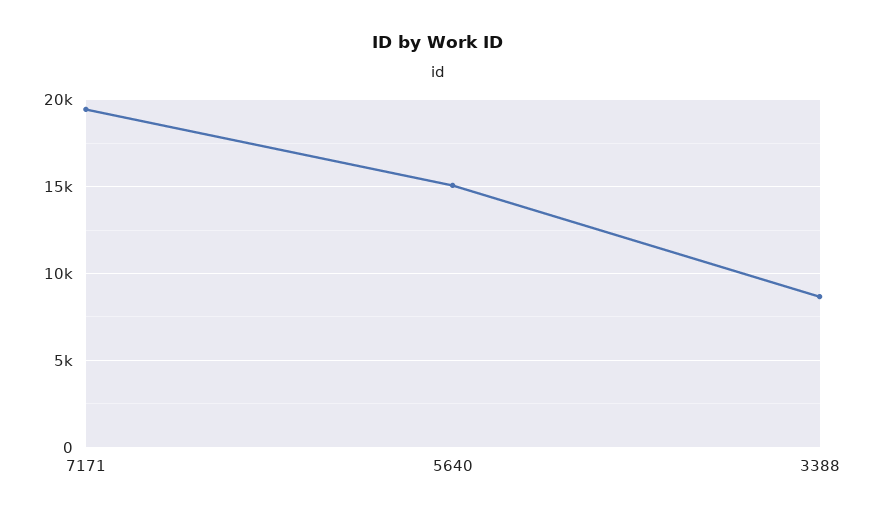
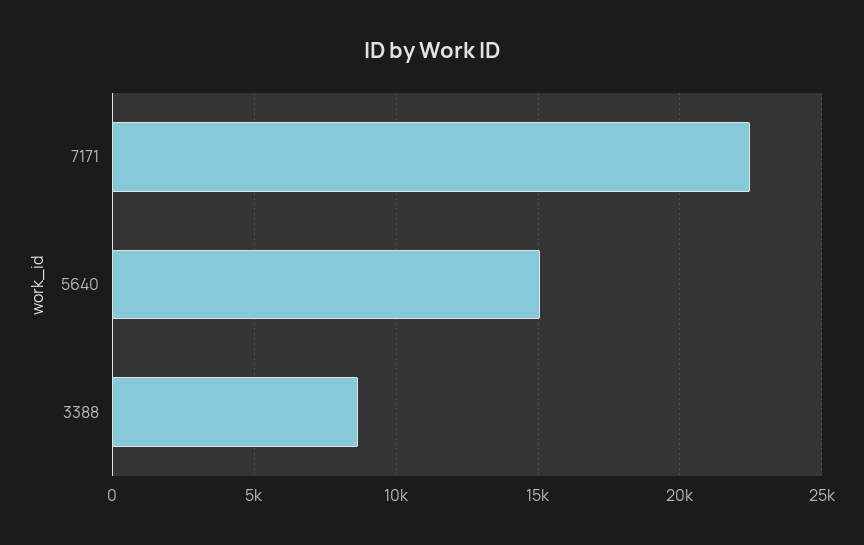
7171: 19500 -> 22500

